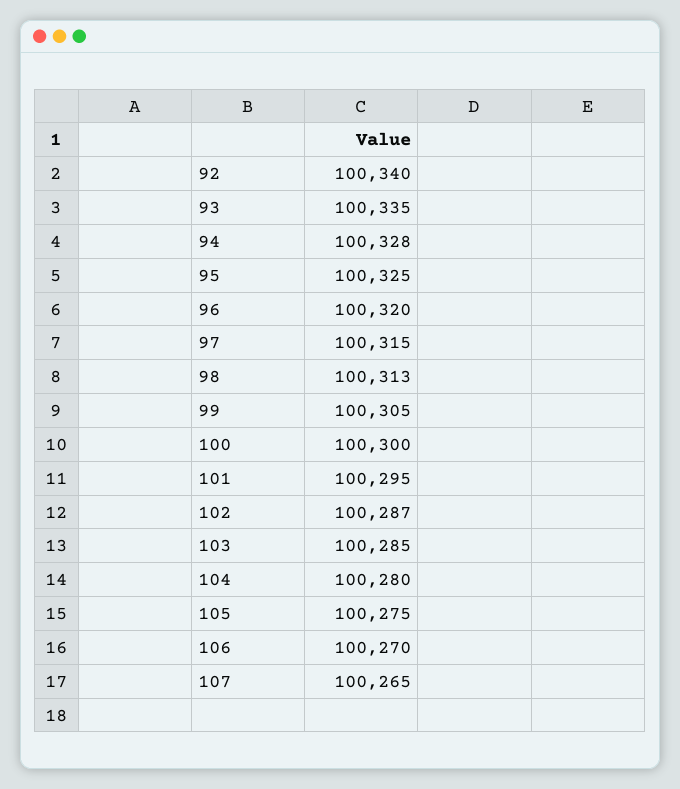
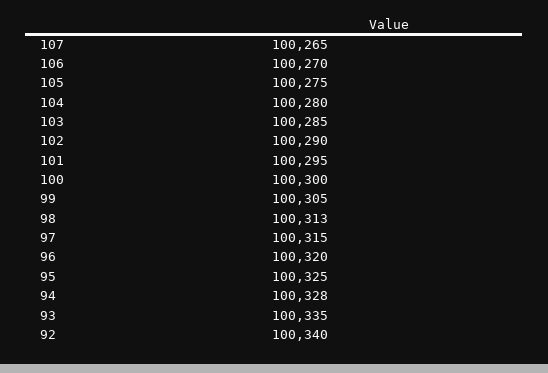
102: 100287 -> 100290

